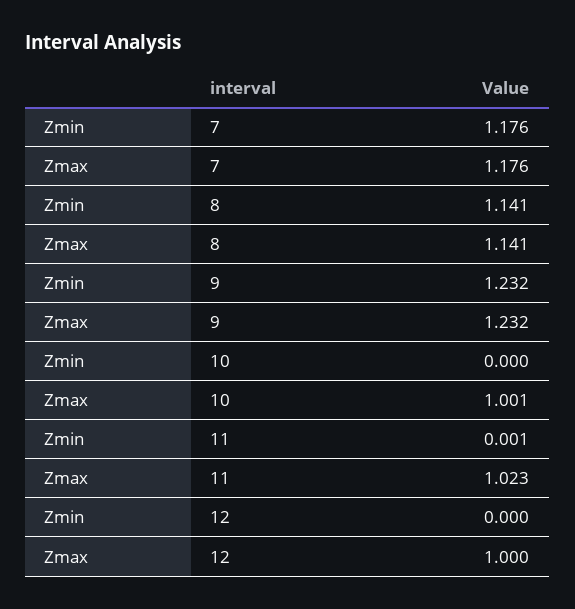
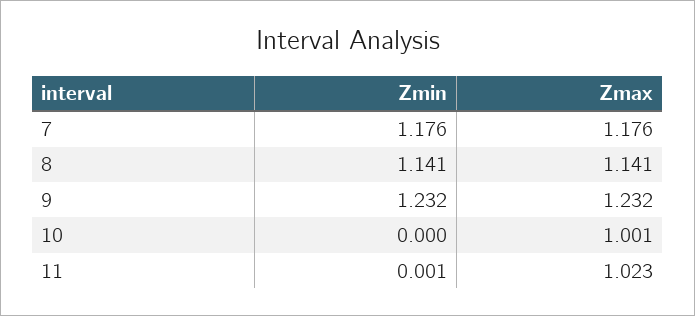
Zmin, 12: 0 -> none
Zmax, 12: 1 -> none

